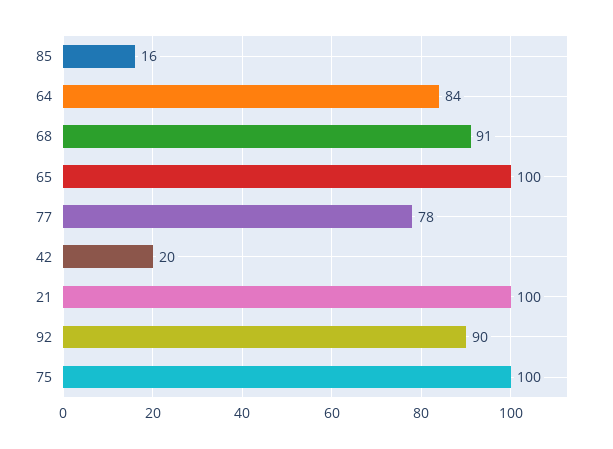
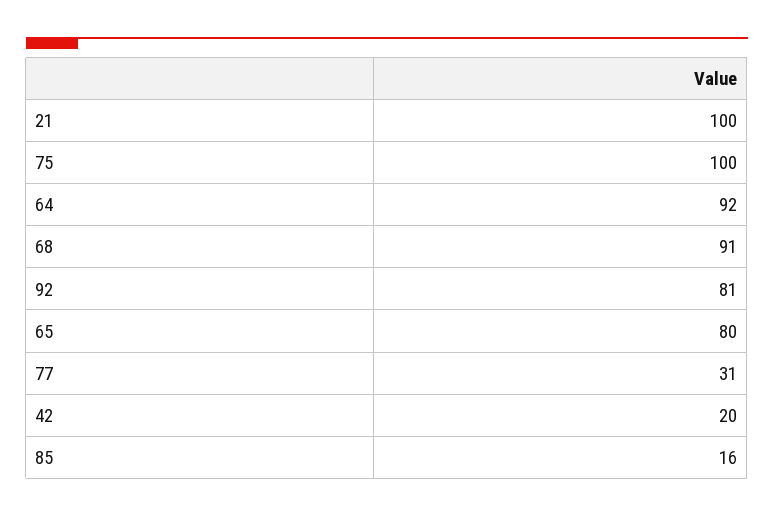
64: 84 -> 92
65: 100 -> 80
77: 78 -> 31
92: 90 -> 81

